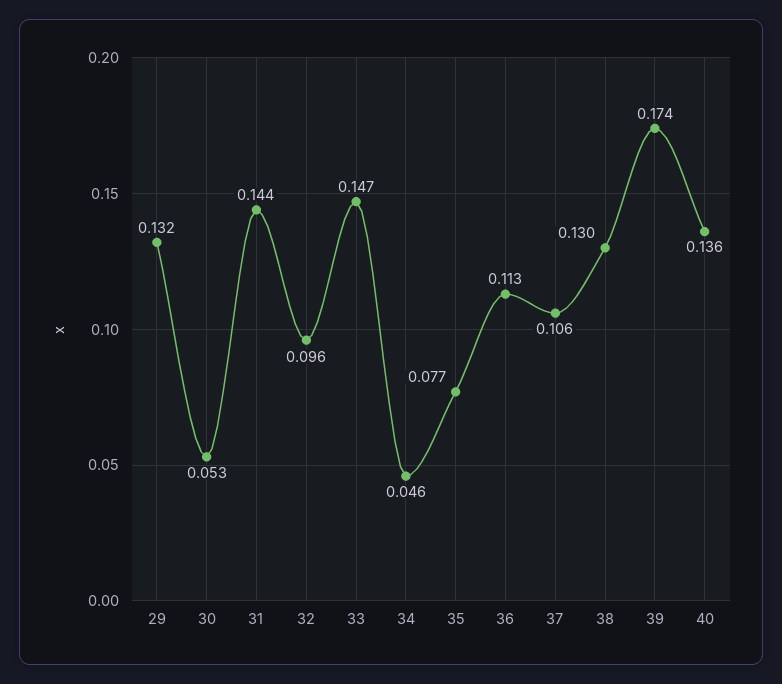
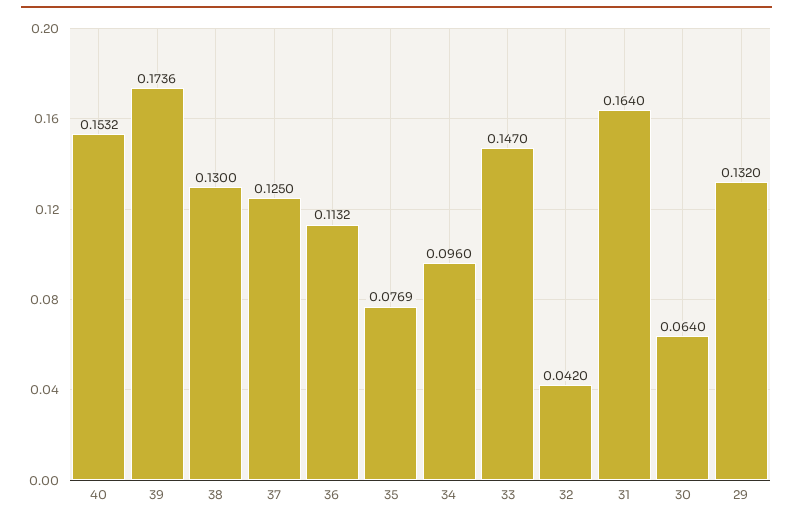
30: 0.053 -> 0.064
31: 0.144 -> 0.164
32: 0.096 -> 0.042
34: 0.046 -> 0.096
37: 0.106 -> 0.125
40: 0.136 -> 0.1532

